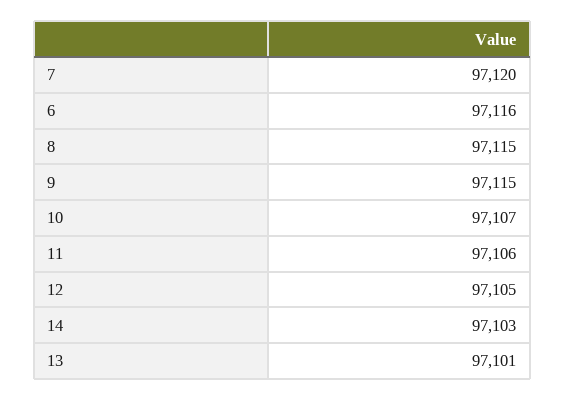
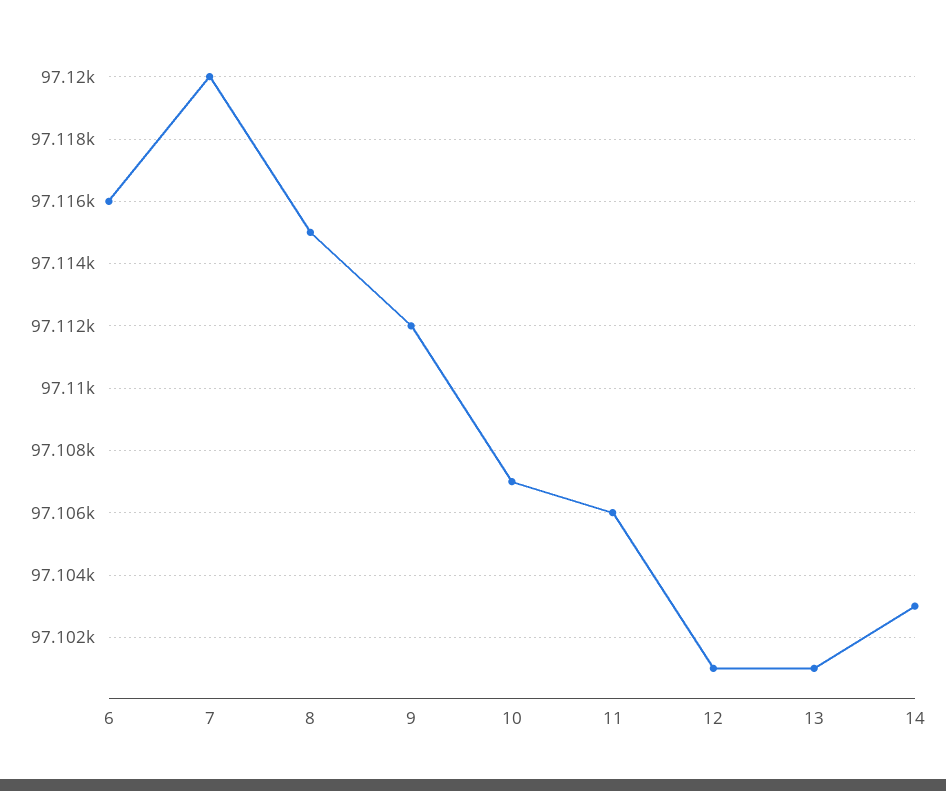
9: 97115 -> 97112
12: 97105 -> 97101

